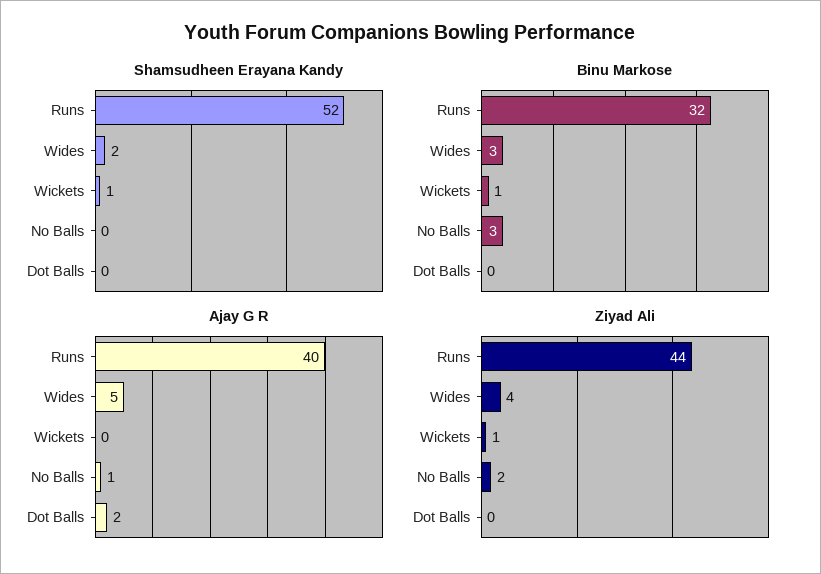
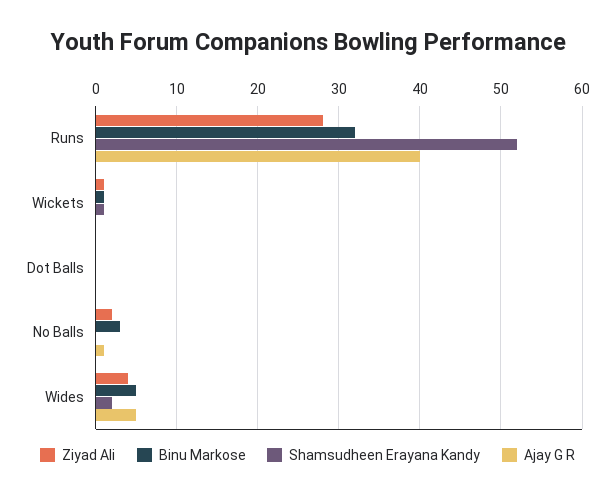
Binu Markose, Wides: 3 -> 5
Ajay G R, Dot Balls: 2 -> 0
Ziyad Ali, Runs: 44 -> 28

